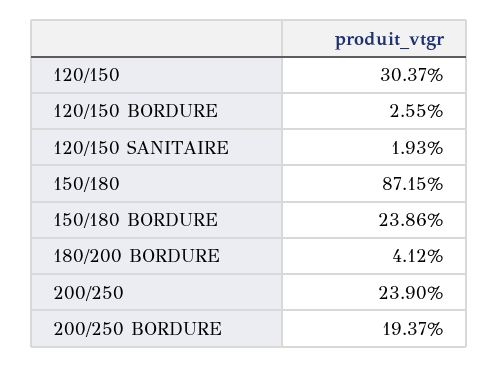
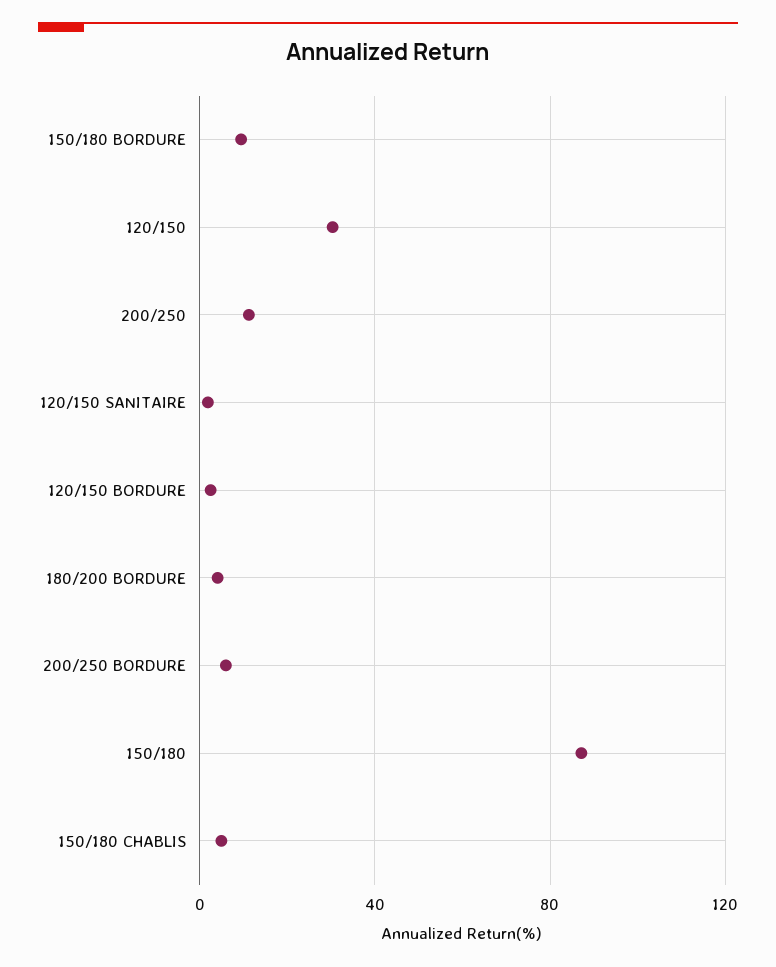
150/180 BORDURE: 23.86 -> 10
200/250: 23.9 -> 10
200/250 BORDURE: 19.37 -> 5
150/180 CHABLIS: none -> 5

